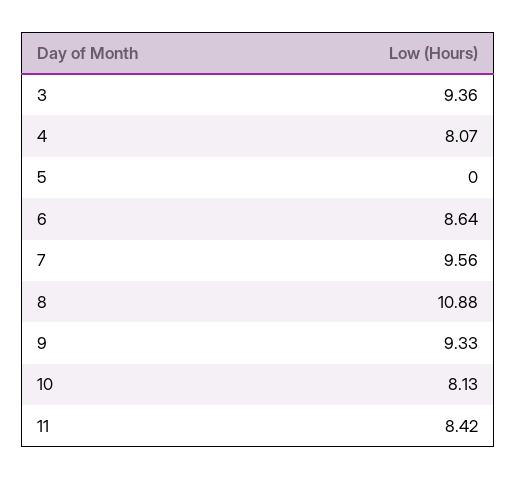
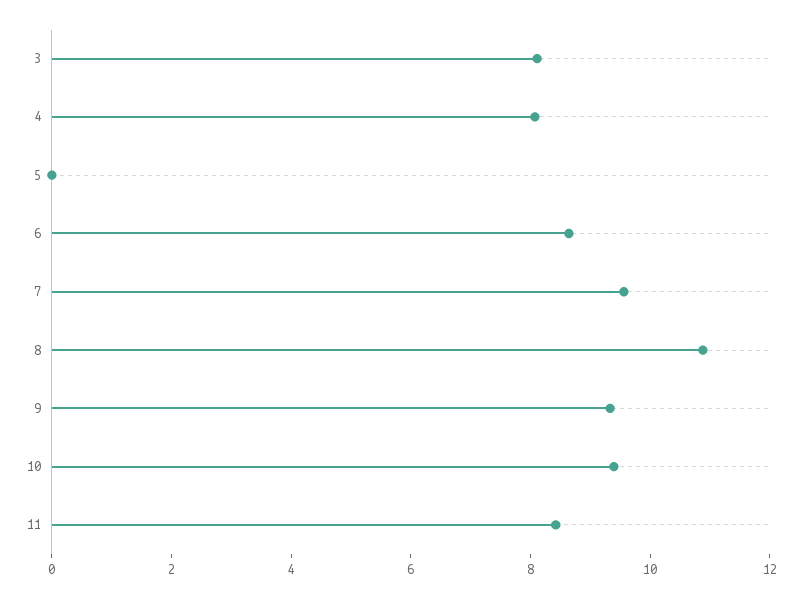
3: 9.36 -> 8
10: 8.13 -> 9.5

